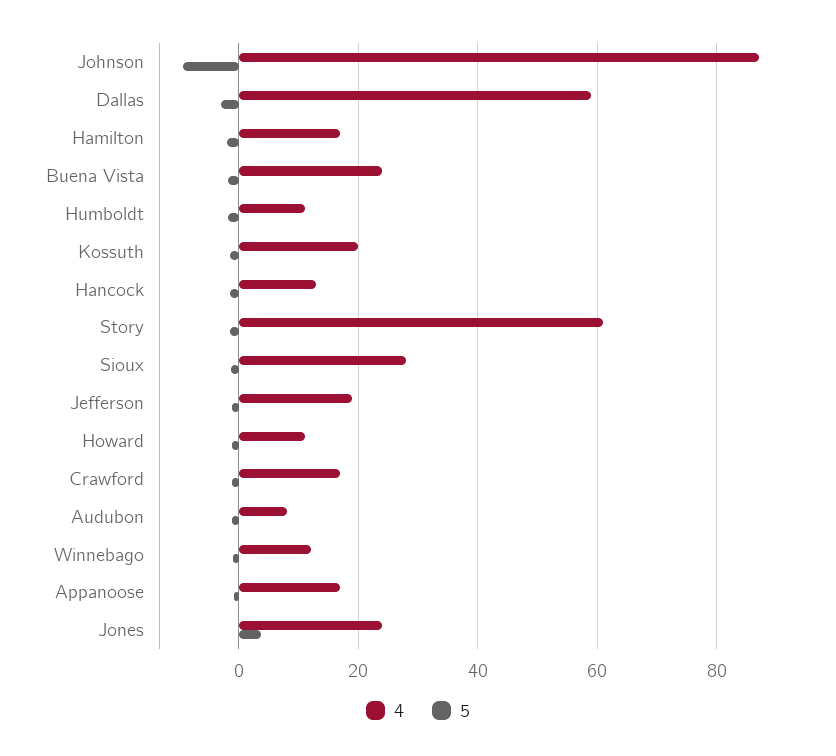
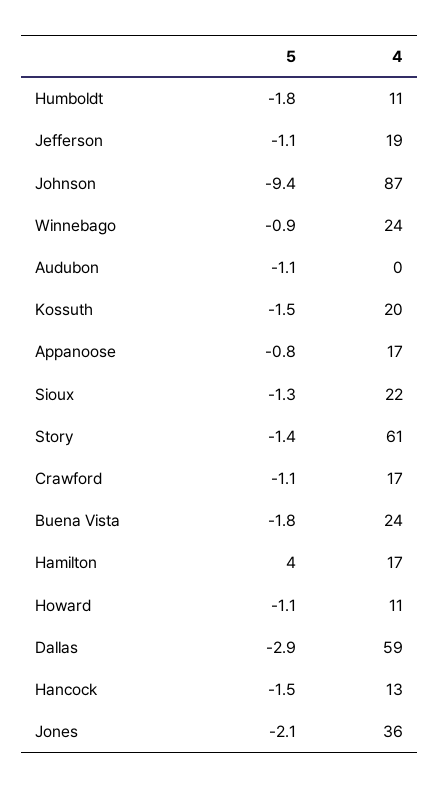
5, Hamilton: -2 -> 4
4, Sioux: 28 -> 22
4, Audubon: 8 -> 0
4, Winnebago: 12 -> 24
4, Jones: 24 -> 36
5, Jones: 4 -> -2.1

